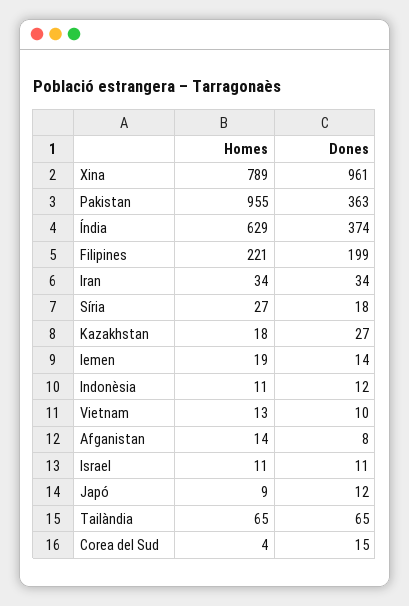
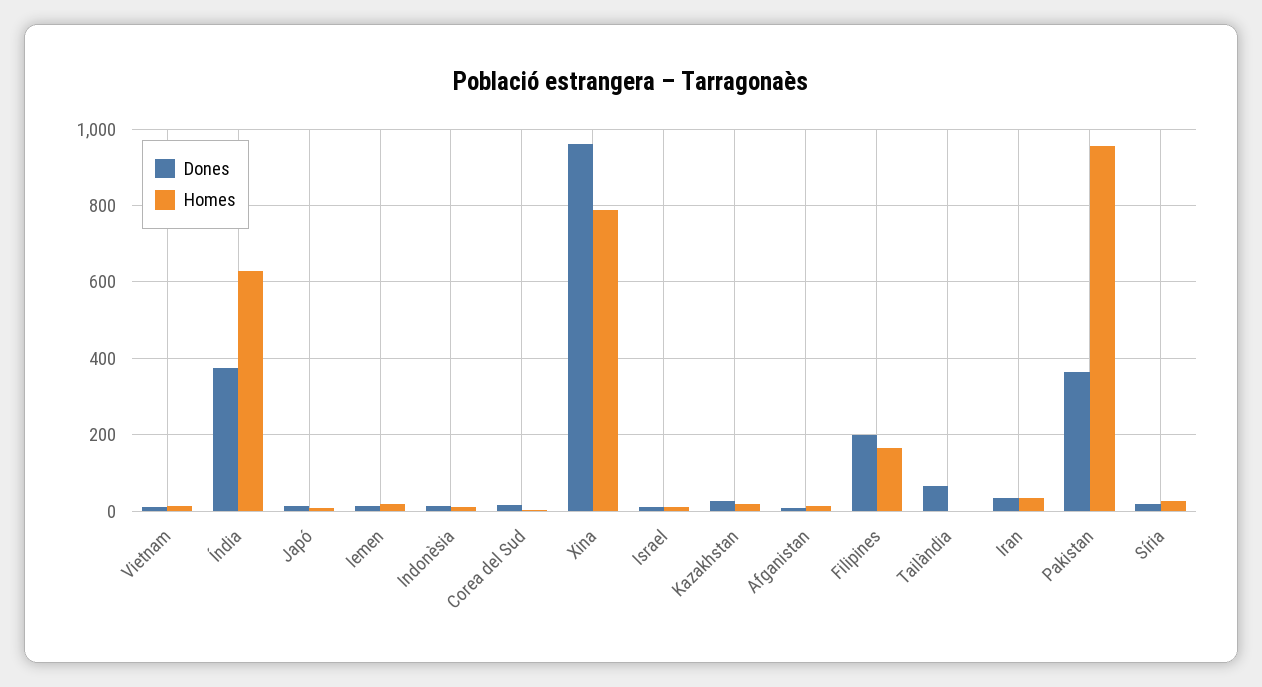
Homes, Filipines: 221 -> 160
Homes, Tailàndia: 65 -> 0

